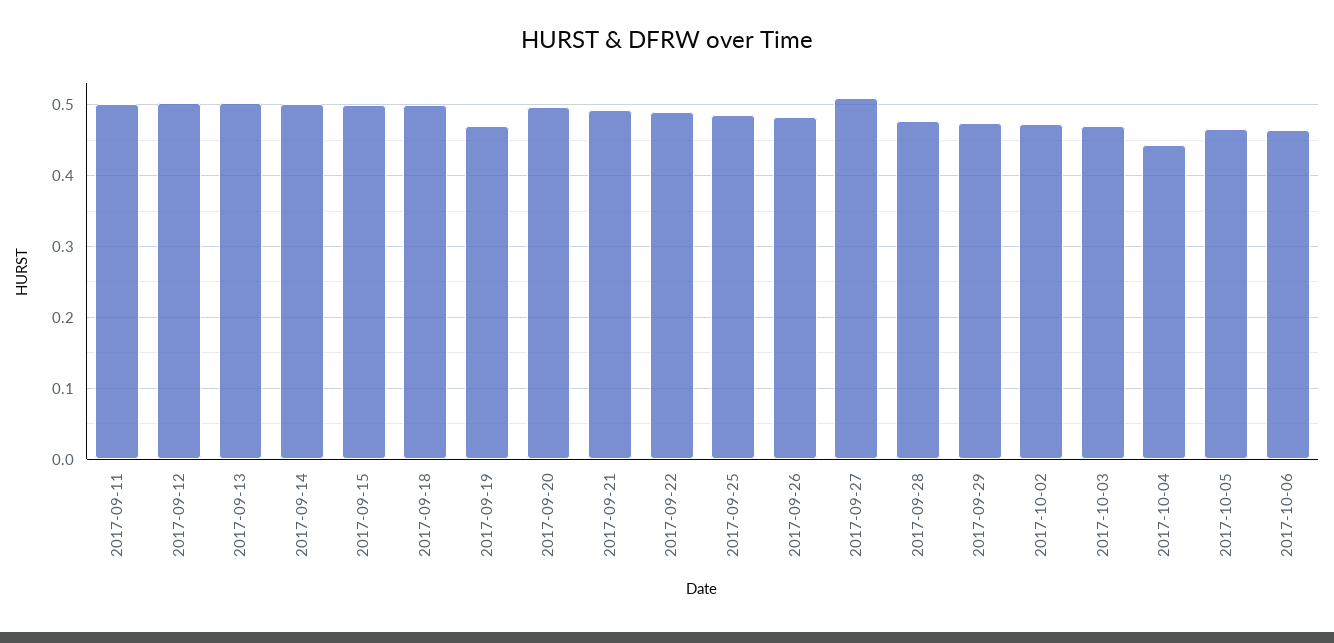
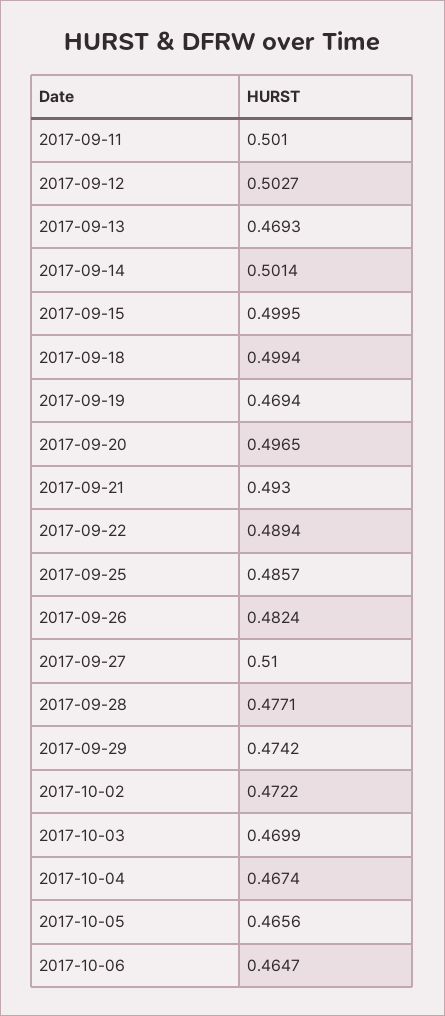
2017-09-13: 0.5 -> 0.4693
2017-10-04: 0.44 -> 0.4674

